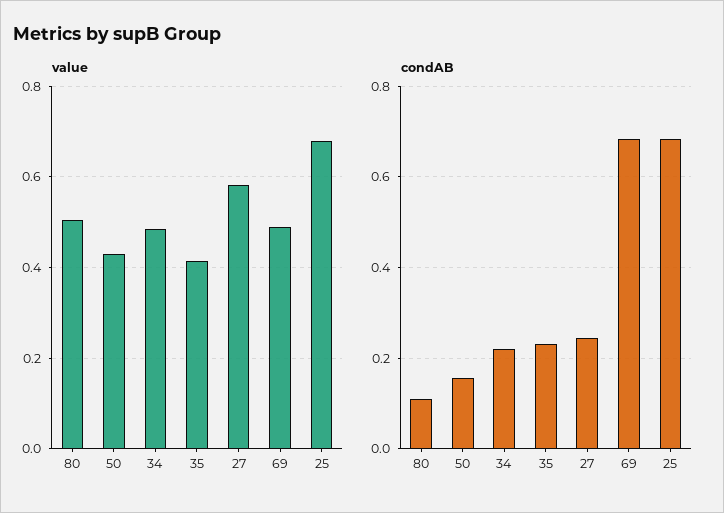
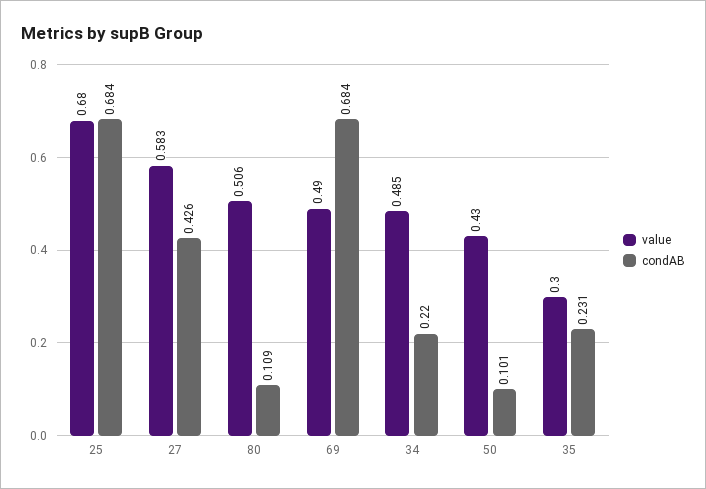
value, 35: 0.42 -> 0.3
condAB, 50: 0.16 -> 0.101
condAB, 27: 0.24 -> 0.426

